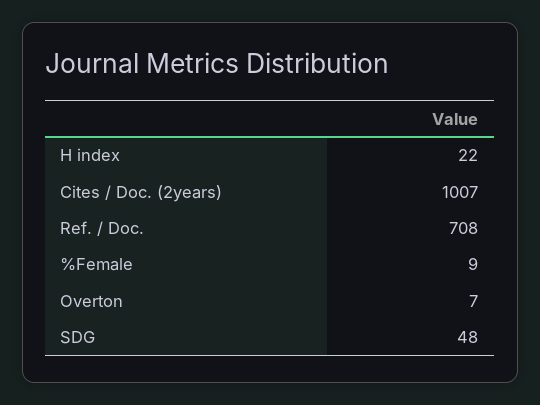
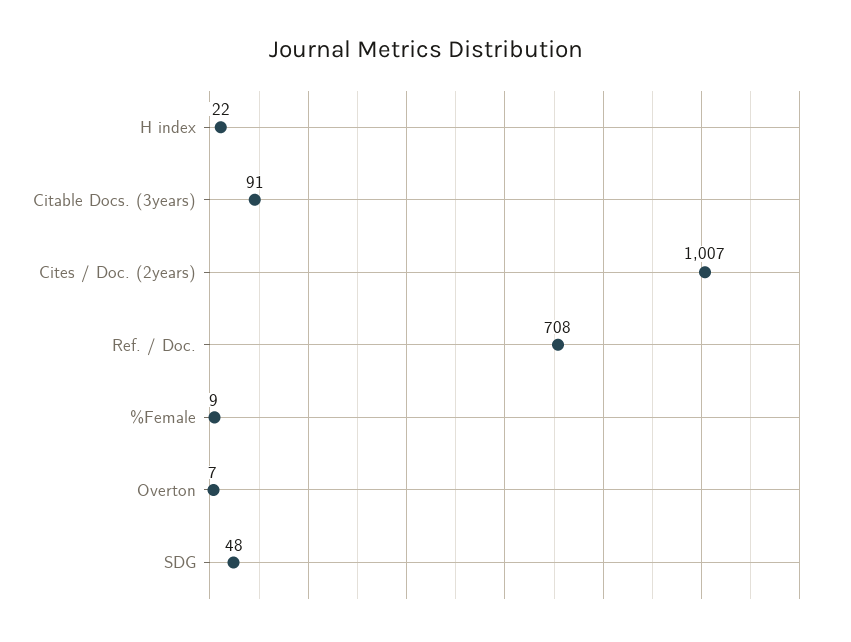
Citable Docs. (3years): none -> 91

